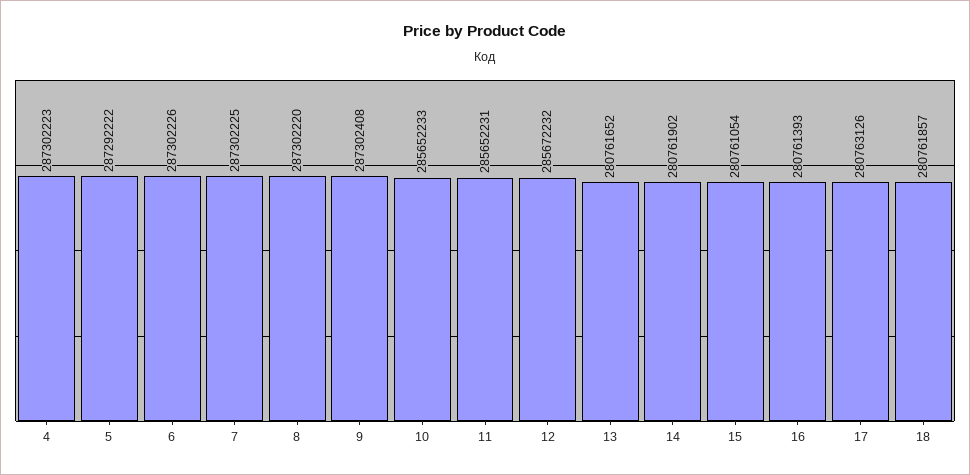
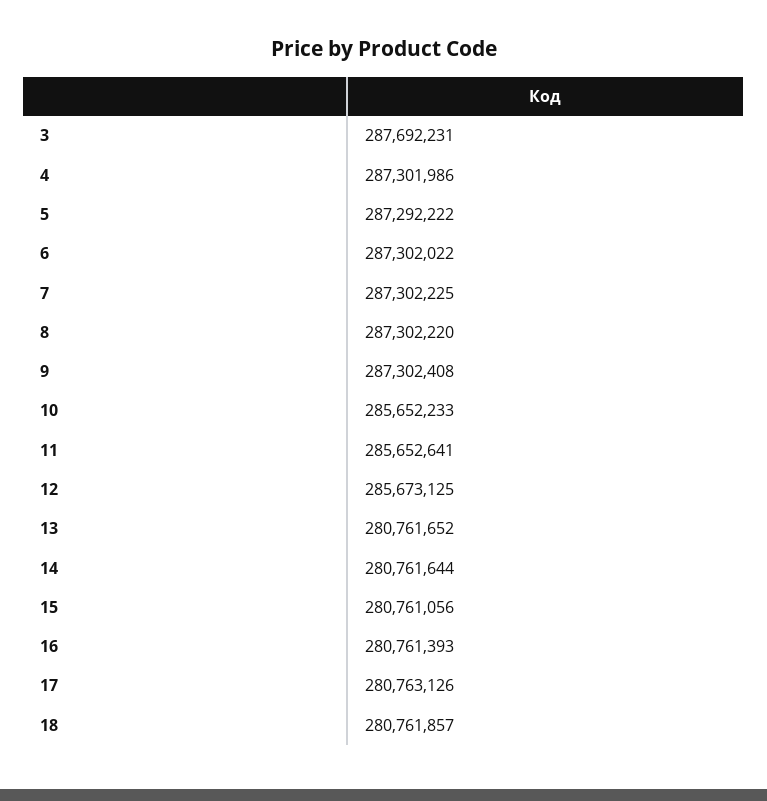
4: 287302223 -> 287301986
6: 287302226 -> 287302022
11: 285652231 -> 285652641
12: 285672232 -> 285673125
14: 280761902 -> 280761644
15: 280761054 -> 280761056
3: none -> 287692231

